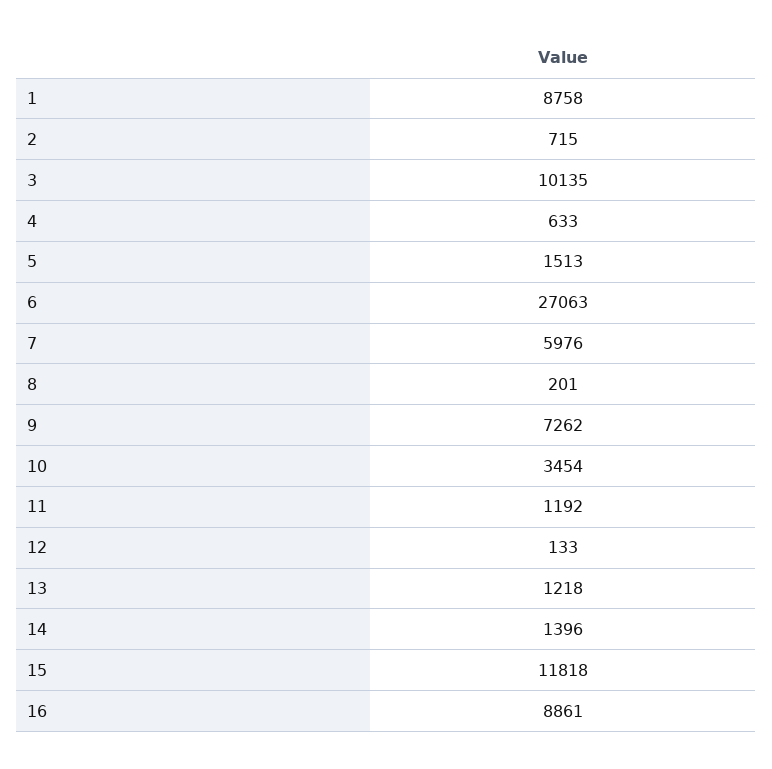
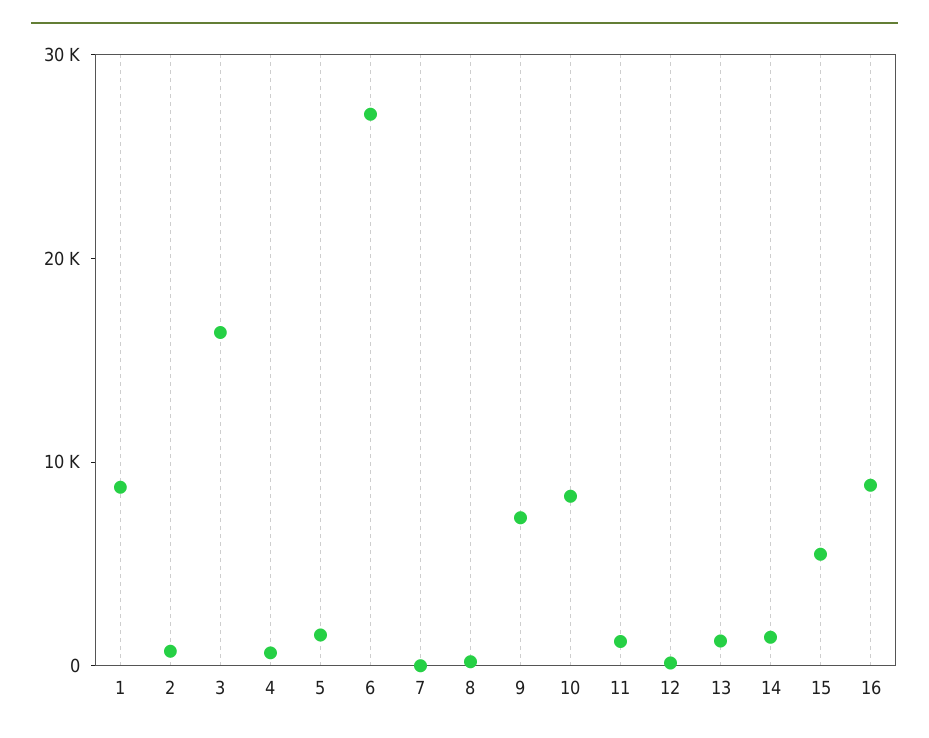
3: 10135 -> 16000
7: 5976 -> 0
10: 3454 -> 8000
15: 11818 -> 6000

